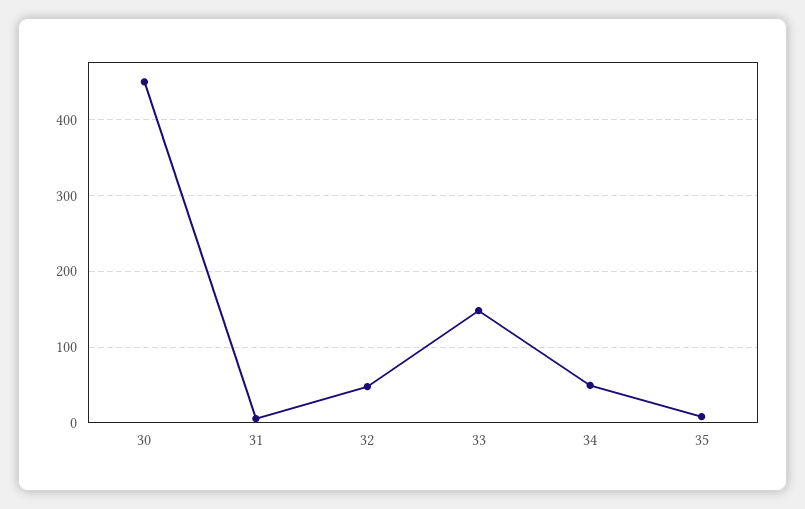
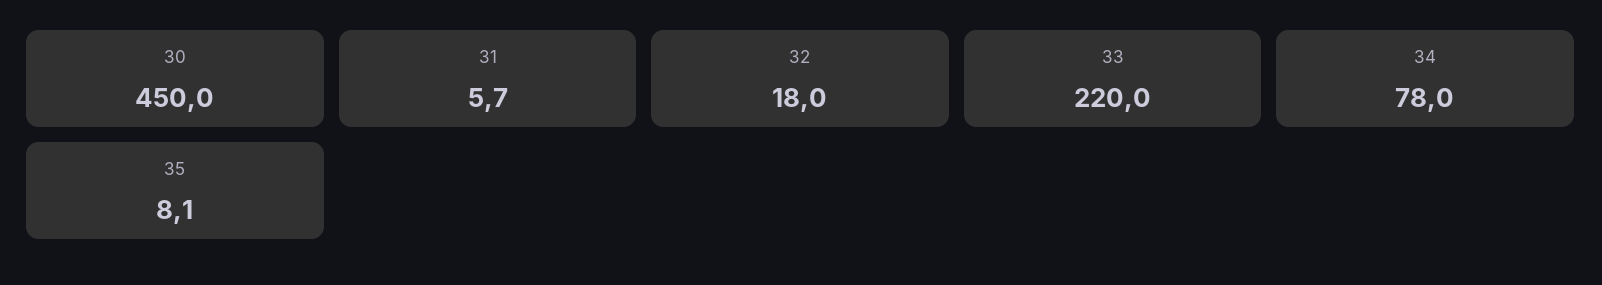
32: 50 -> 18
33: 150 -> 220
34: 50 -> 78

